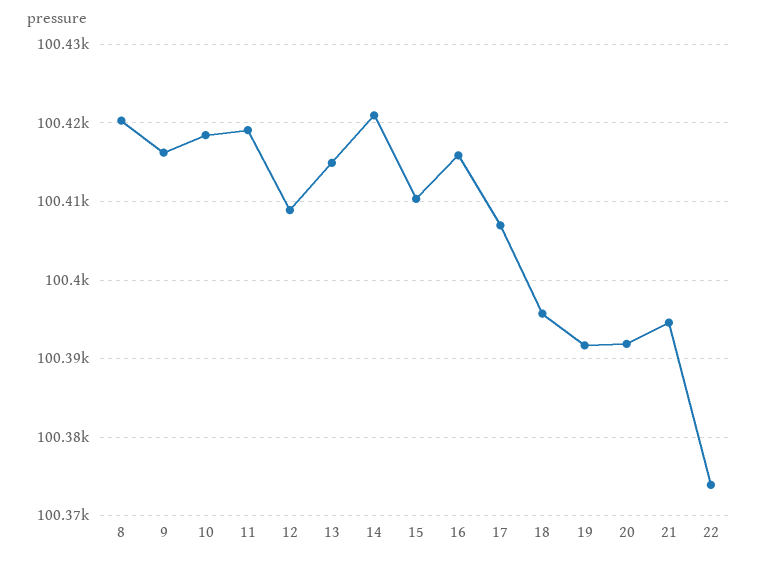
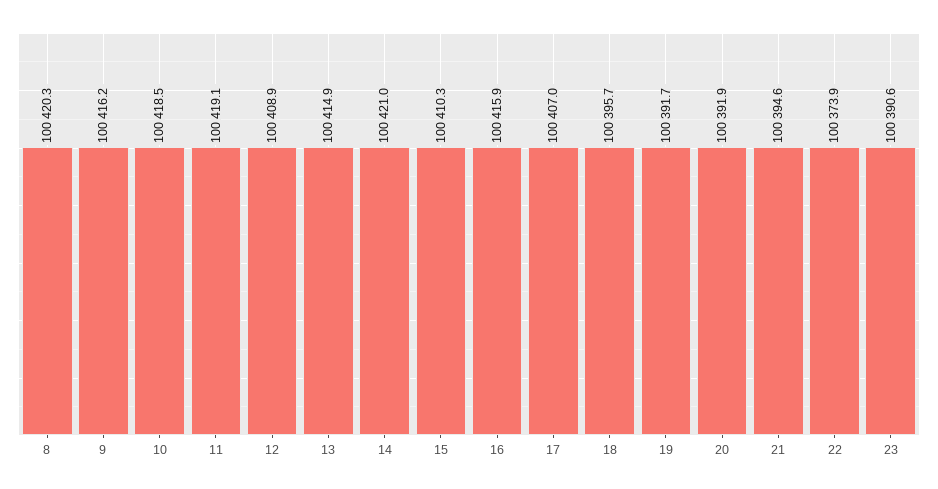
23: none -> 100390.6

